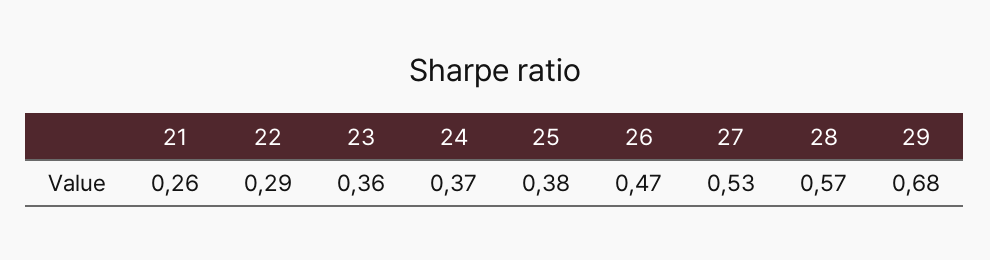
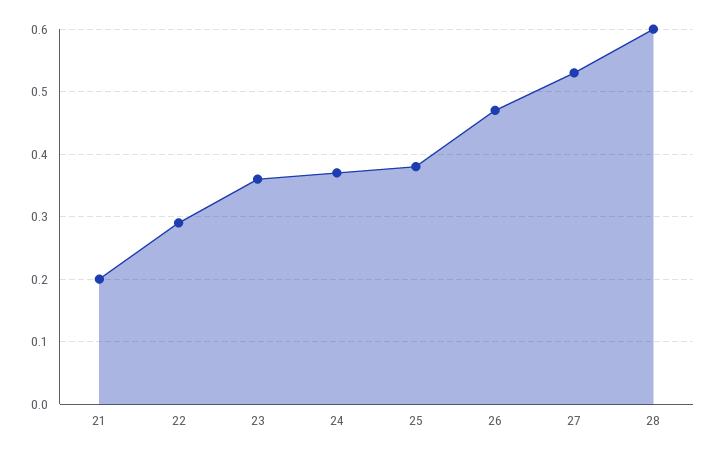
21: 0.26 -> 0.2
28: 0.57 -> 0.6
29: 0.68 -> none

